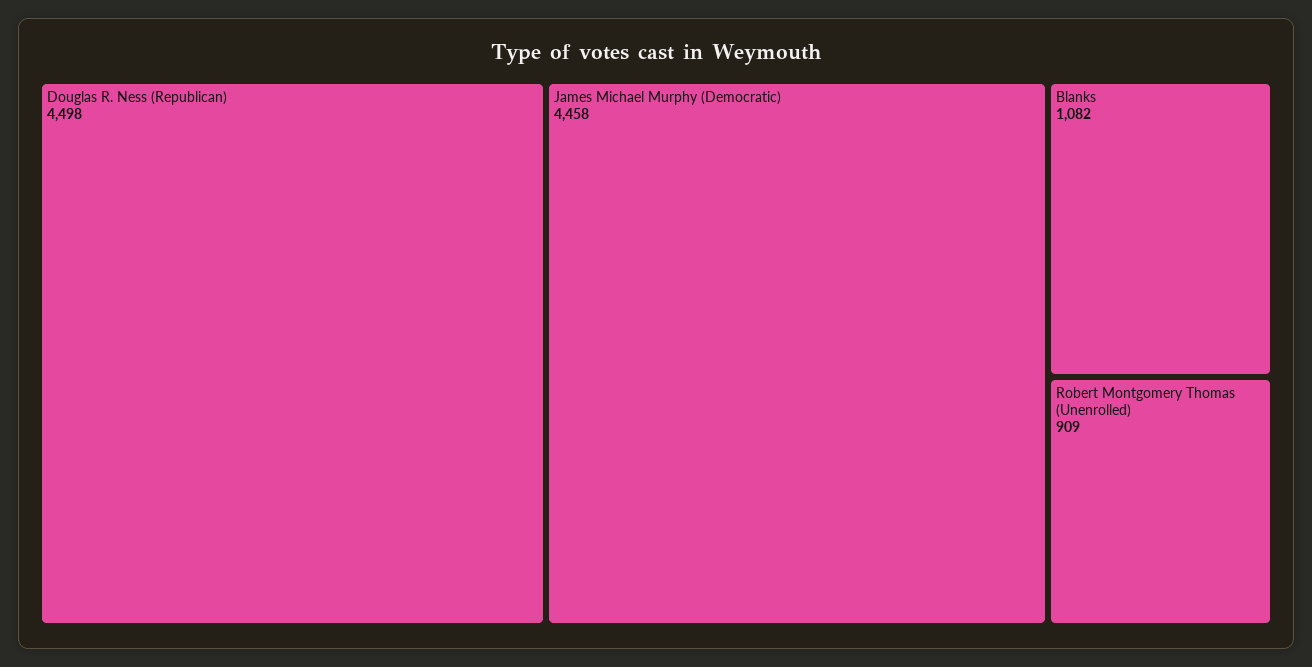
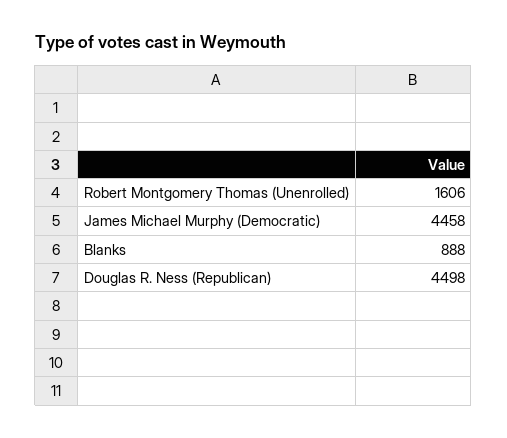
Blanks: 1082 -> 888
Robert Montgomery Thomas (Unenrolled): 909 -> 1606

